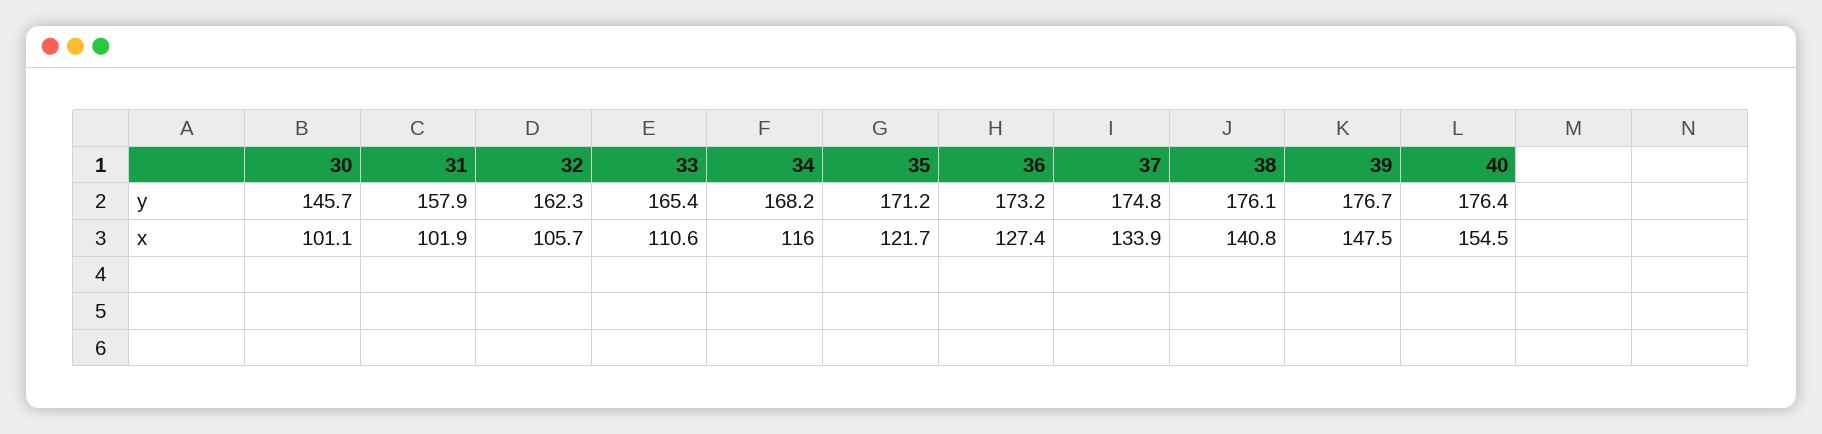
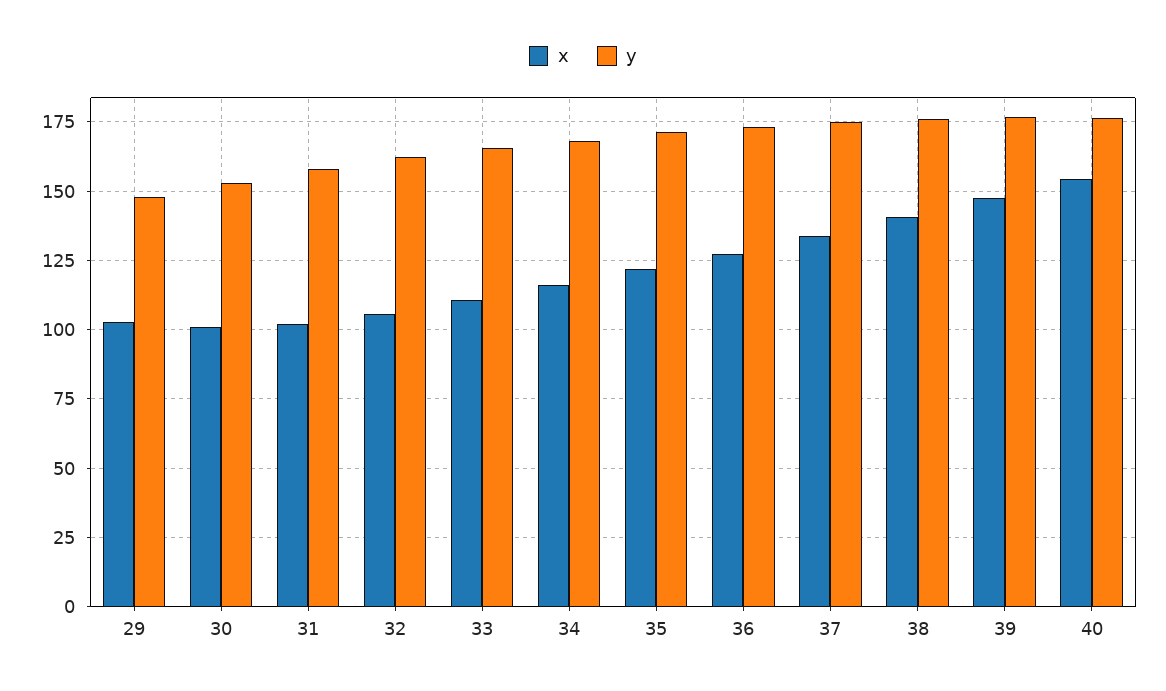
y, 30: 145.7 -> 152.5
x, 29: none -> 102.5
y, 29: none -> 147.5

